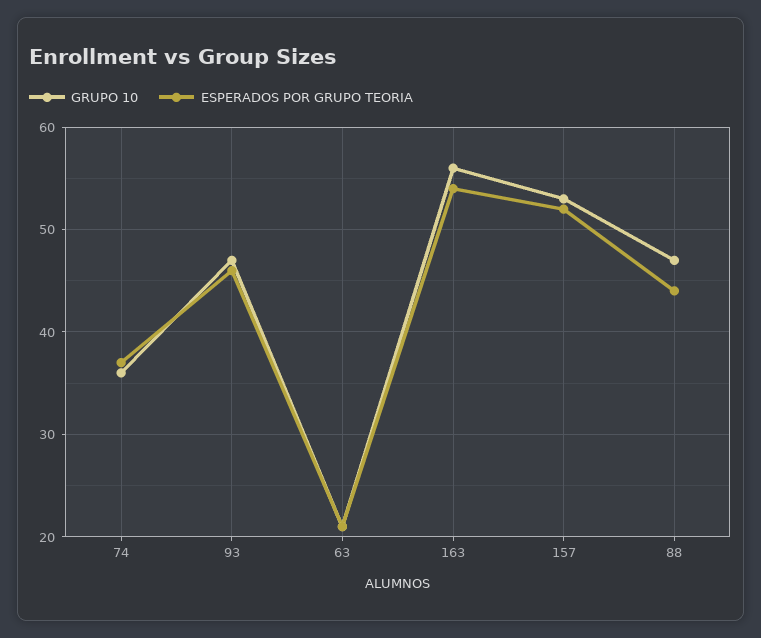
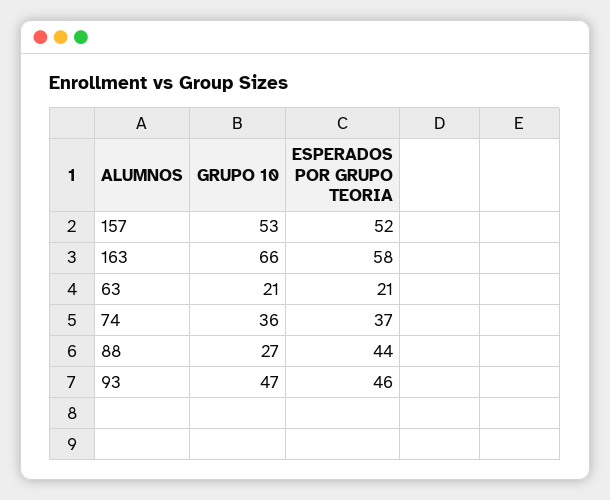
GRUPO 10, 163: 56 -> 66
ESPERADOS POR GRUPO TEORIA, 163: 54 -> 58
GRUPO 10, 88: 47 -> 27

